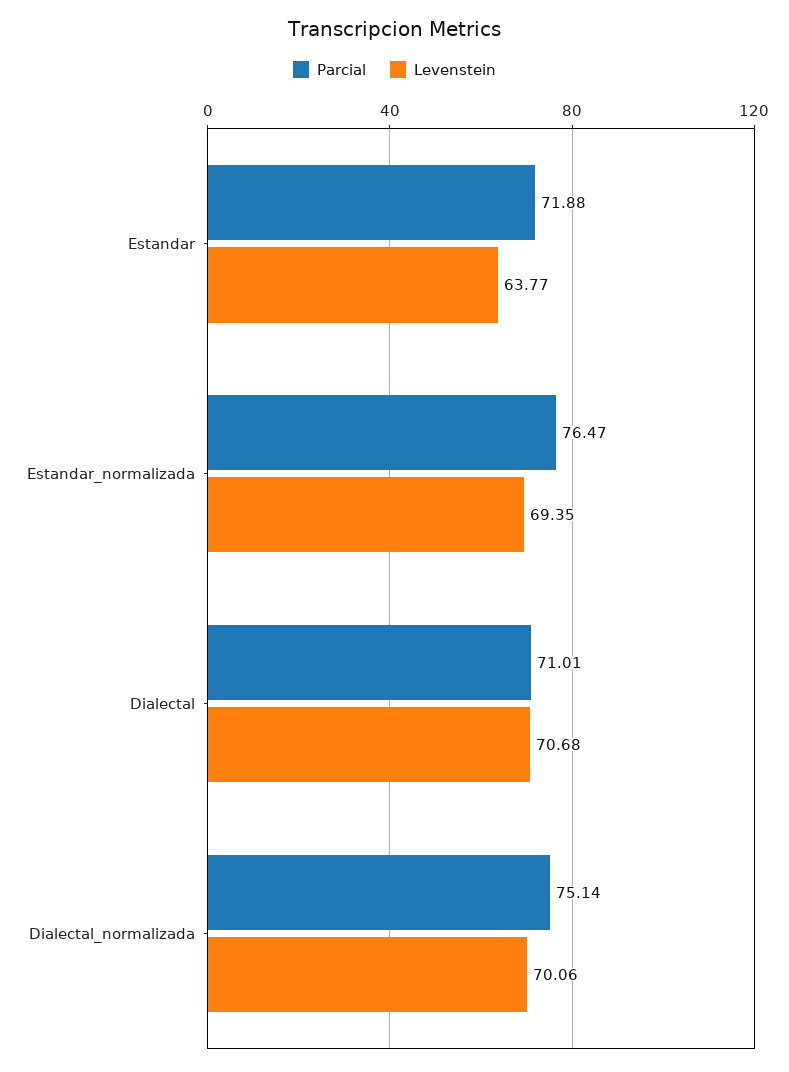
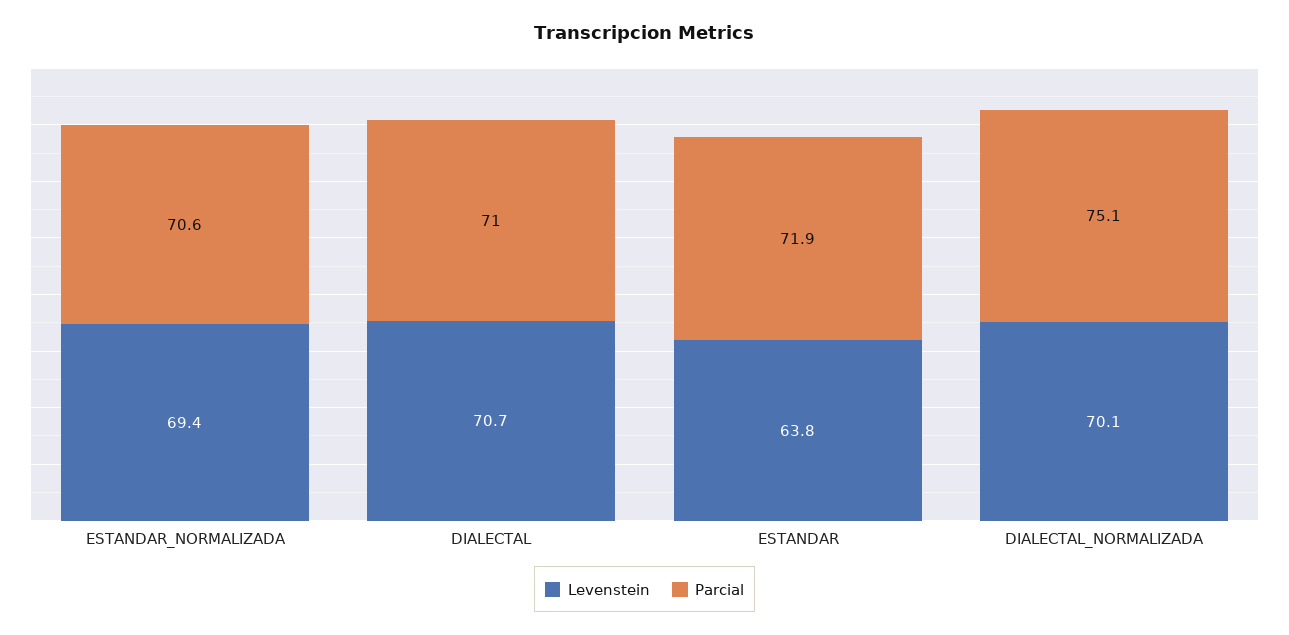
Parcial, Estandar_normalizada: 76.47 -> 70.6

